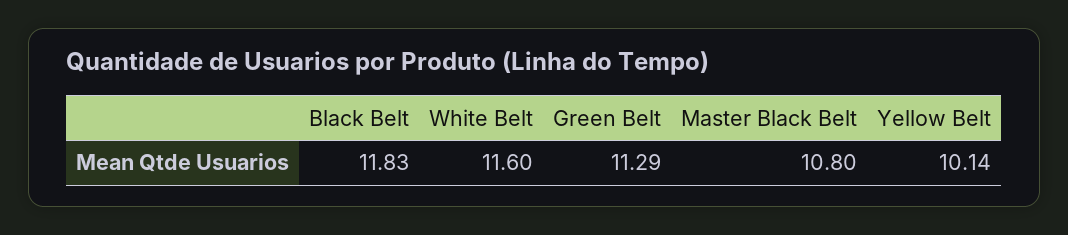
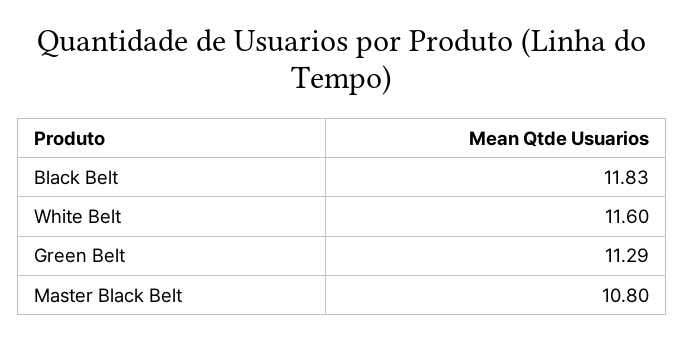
Yellow Belt: 10.14 -> none

